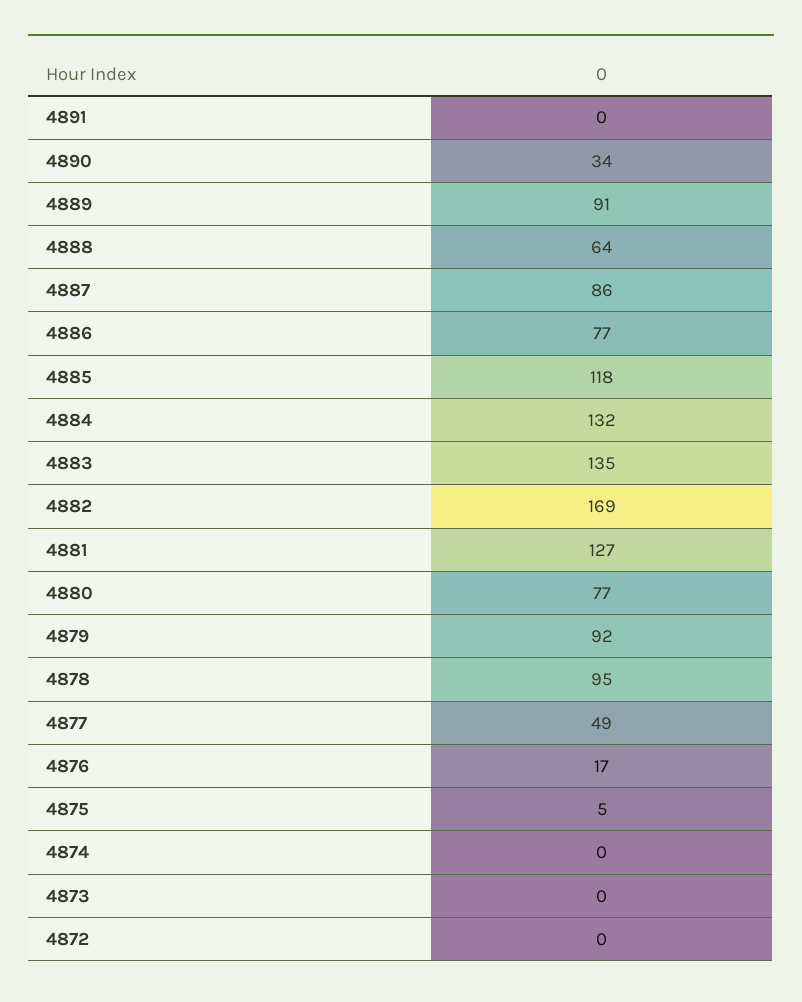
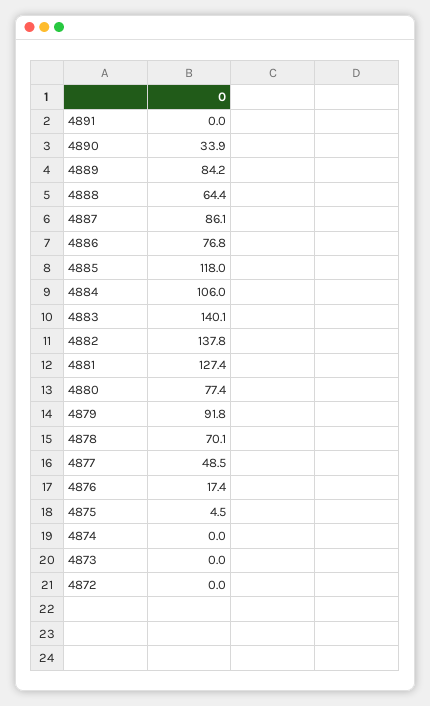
4889: 91 -> 84.2
4884: 132 -> 106
4883: 135 -> 140.1
4882: 169 -> 137.8
4878: 95 -> 70.1

